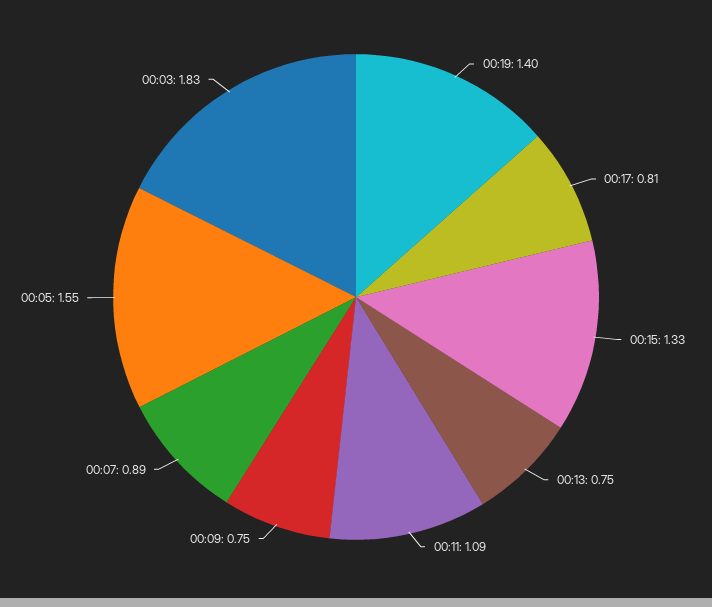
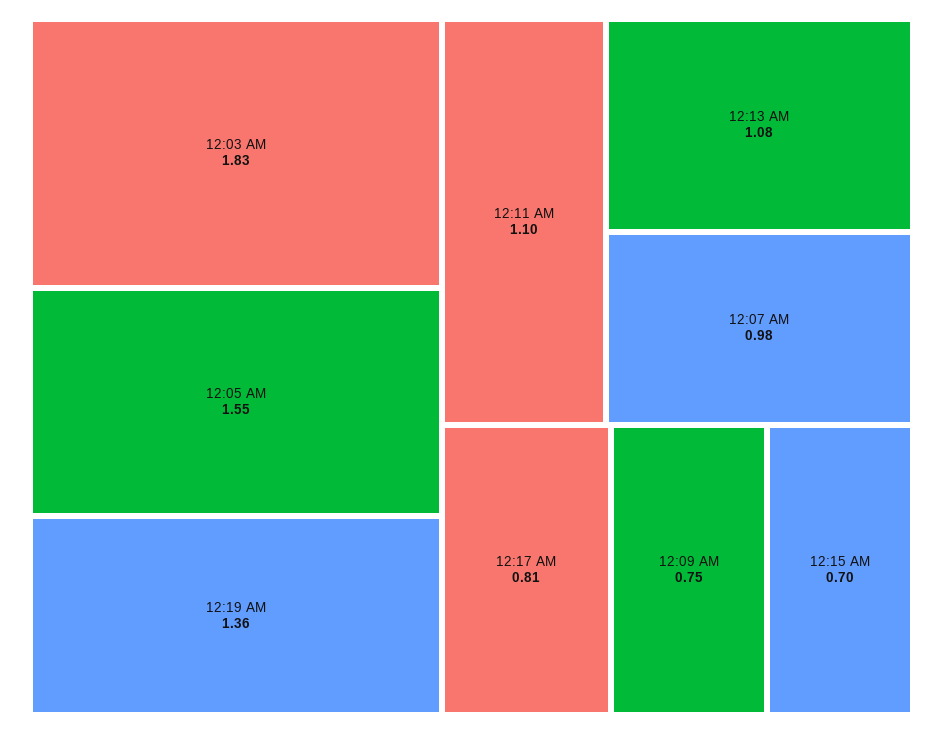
00:19: 1.4 -> 1.36
00:15: 1.33 -> 0.7
00:13: 0.75 -> 1.08
00:11: 1.09 -> 1.1
00:07: 0.89 -> 0.98

